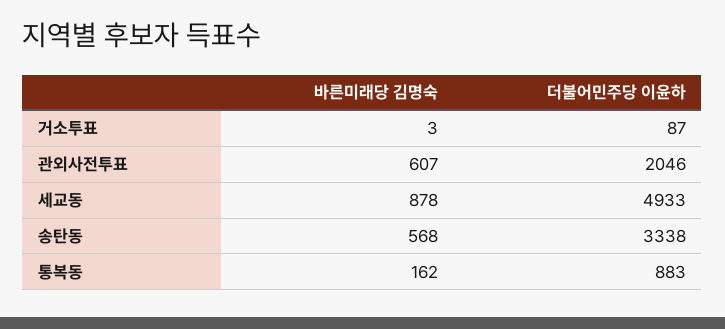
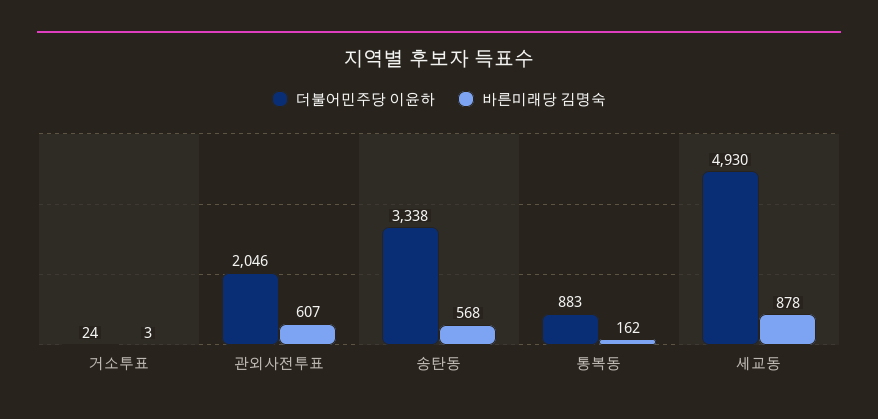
더불어민주당 이윤하, 거소투표: 87 -> 24
더불어민주당 이윤하, 세교동: 4933 -> 4930

